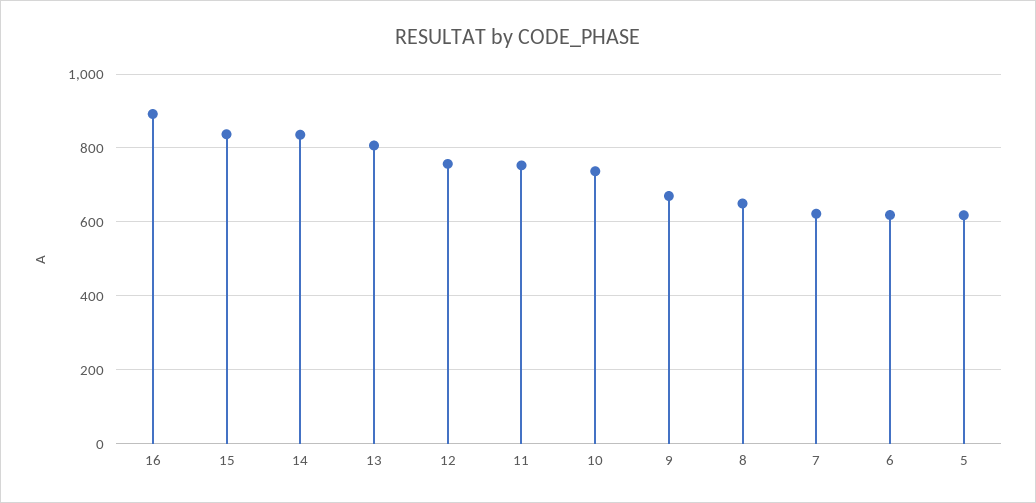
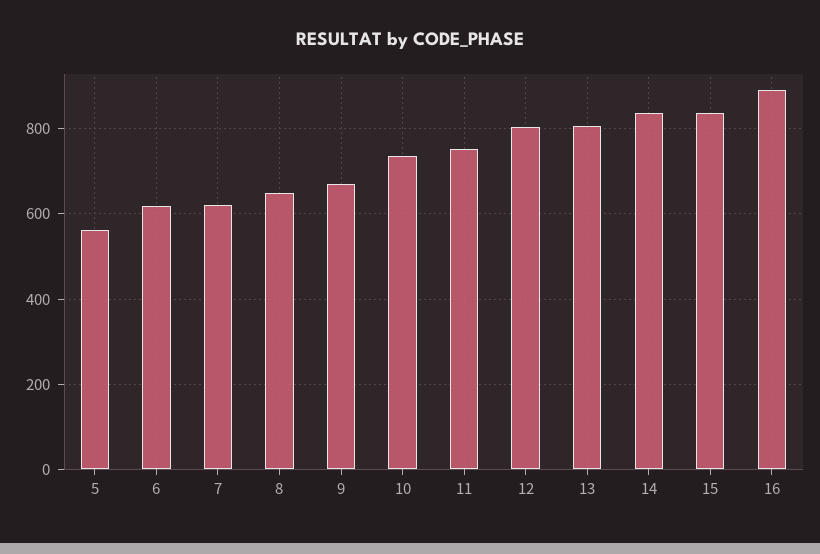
12: 760 -> 800
5: 620 -> 560

